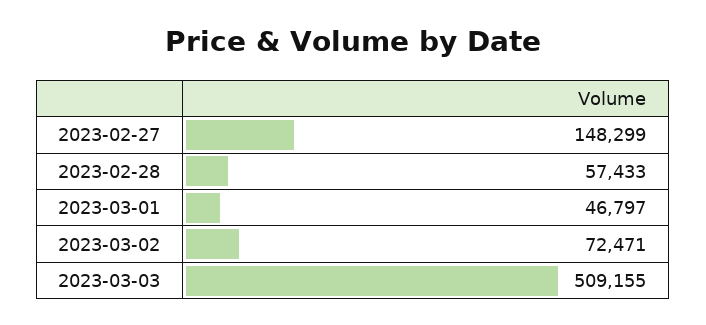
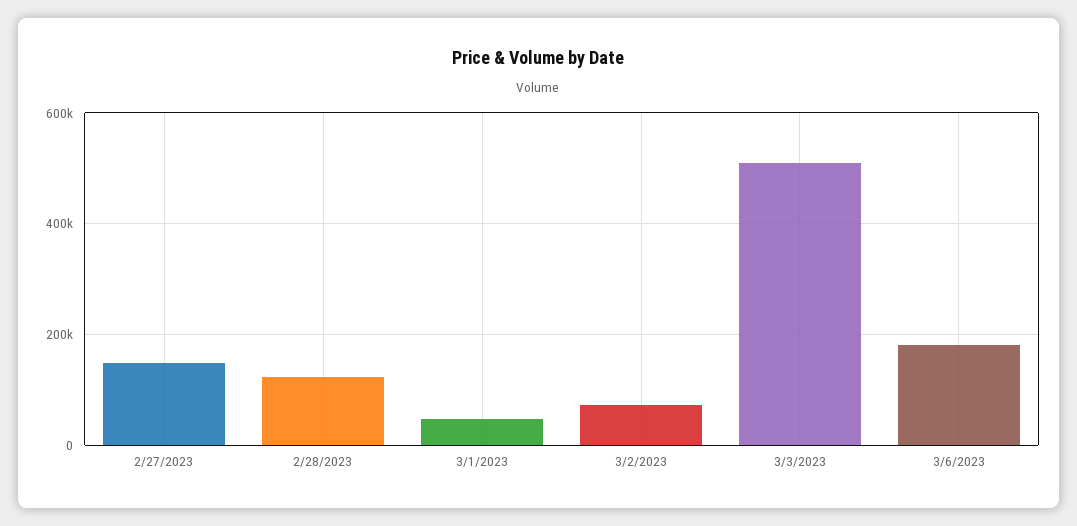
2023-02-28: 57433 -> 120000
3/6/2023: none -> 180000

